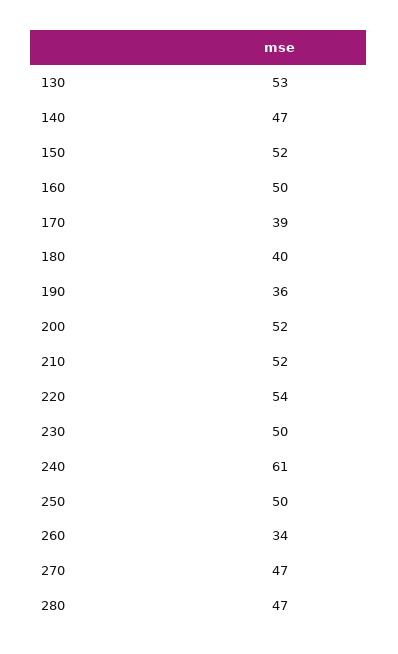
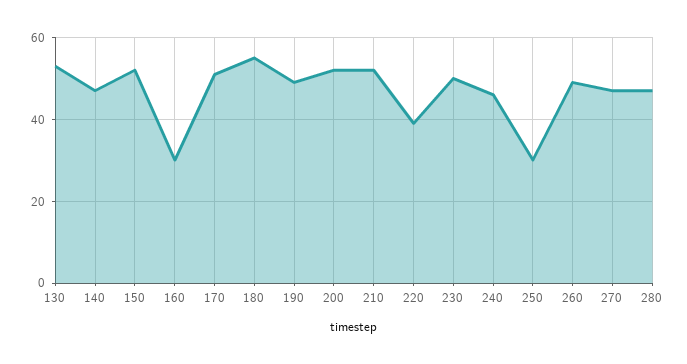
160: 50 -> 30
170: 39 -> 50
180: 40 -> 55
190: 36 -> 50
220: 54 -> 40
240: 61 -> 45
250: 50 -> 30
260: 34 -> 50

